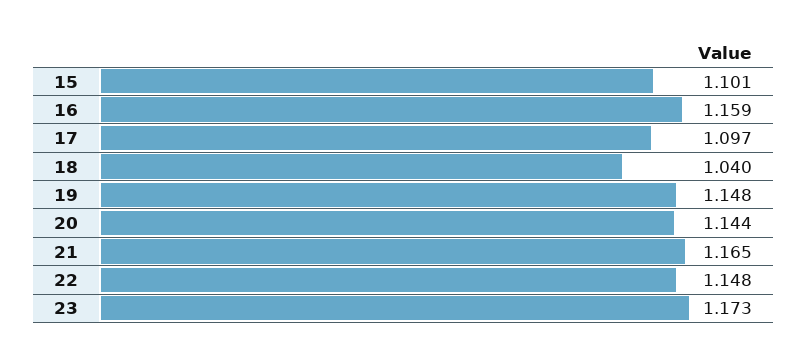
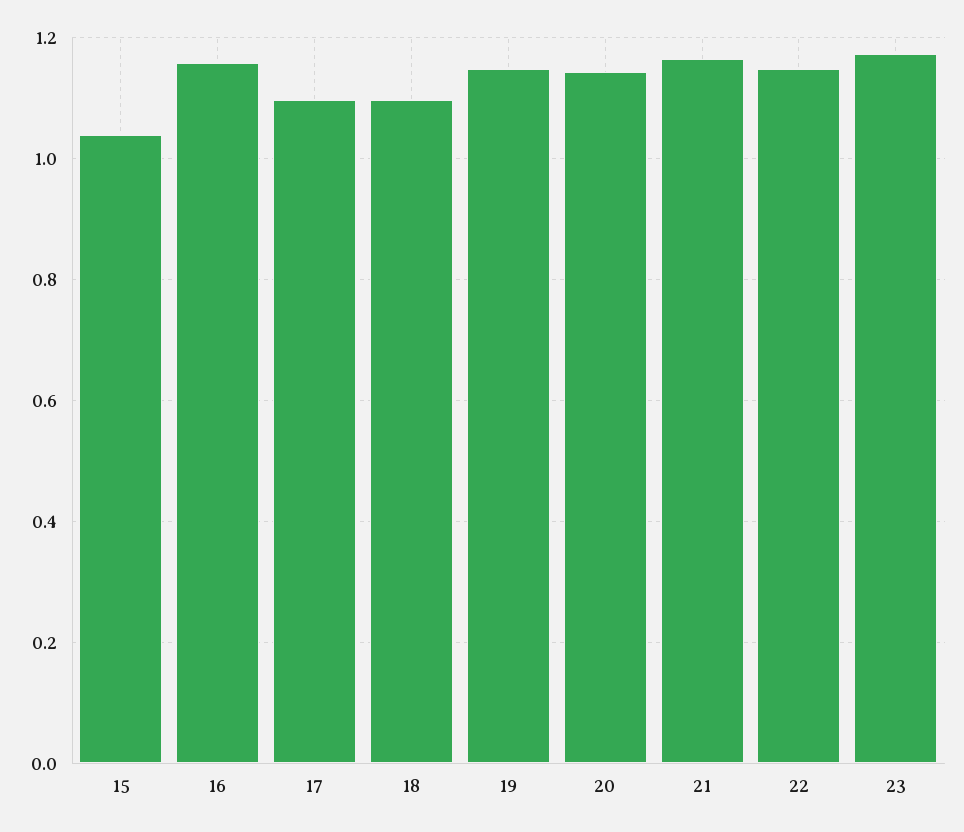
15: 1.101 -> 1.04
18: 1.04 -> 1.1

